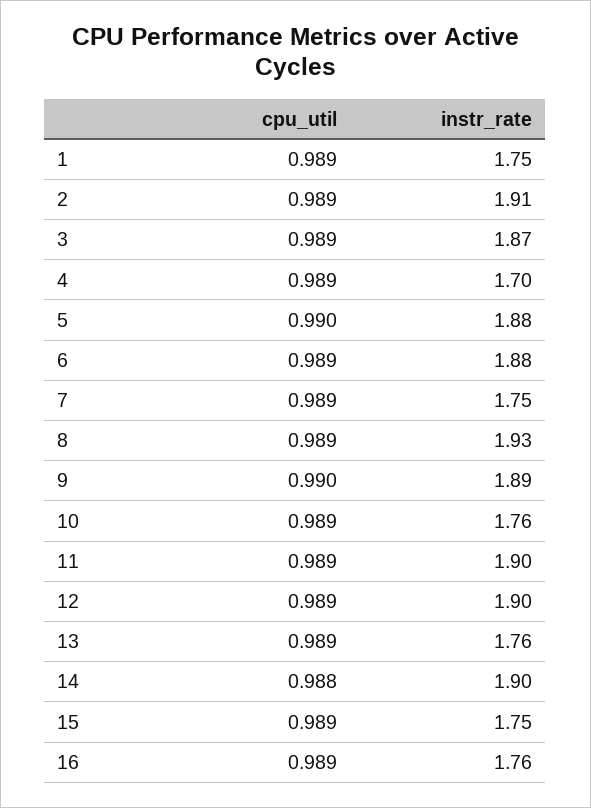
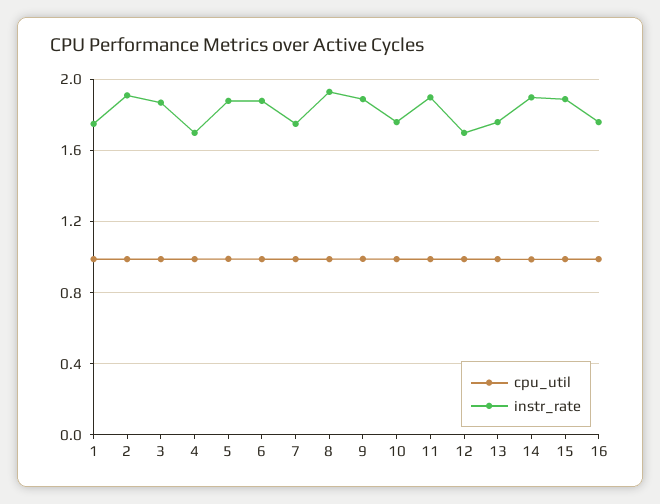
instr_rate, 12: 1.9 -> 1.7
instr_rate, 15: 1.75 -> 1.9

